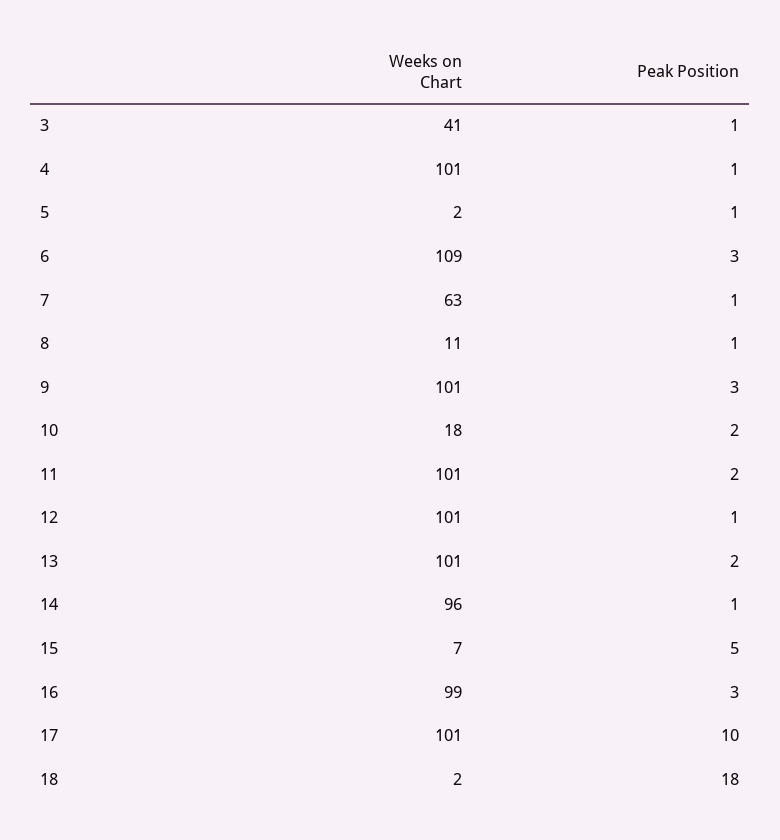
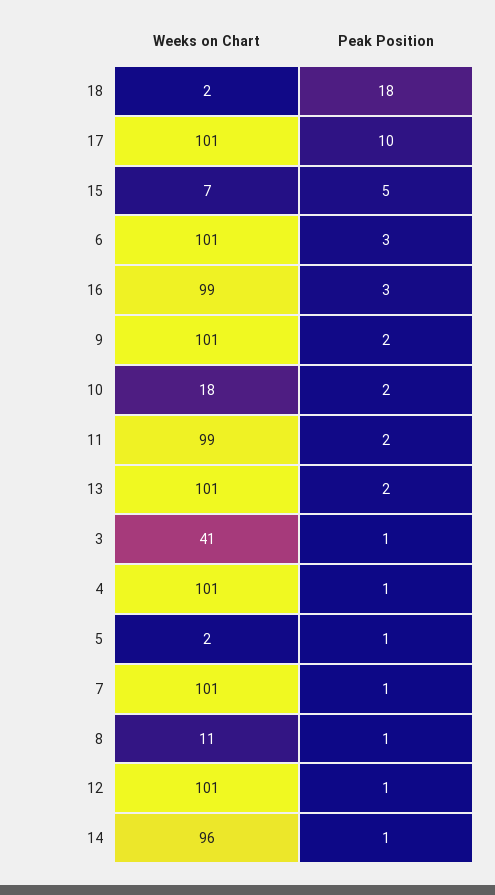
Weeks on Chart, 6: 109 -> 101
Weeks on Chart, 7: 63 -> 101
Peak Position, 9: 3 -> 2
Weeks on Chart, 11: 101 -> 99

